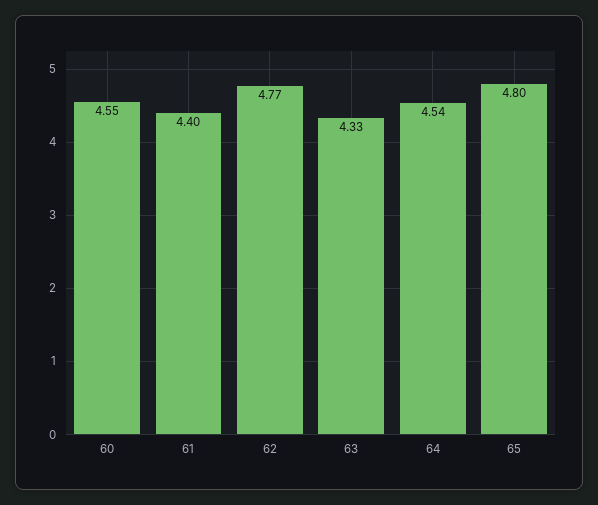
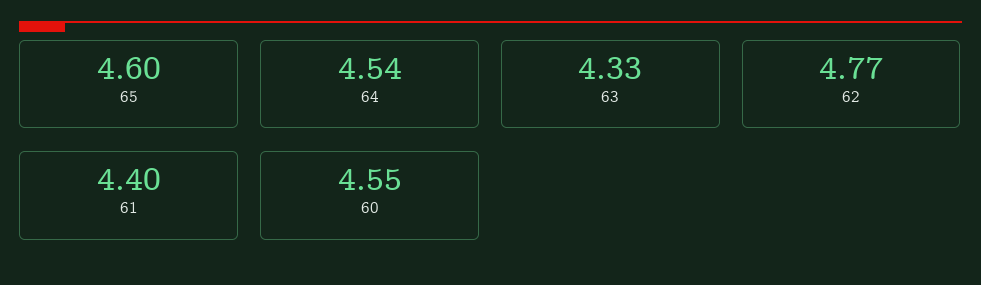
65: 4.8 -> 4.6

